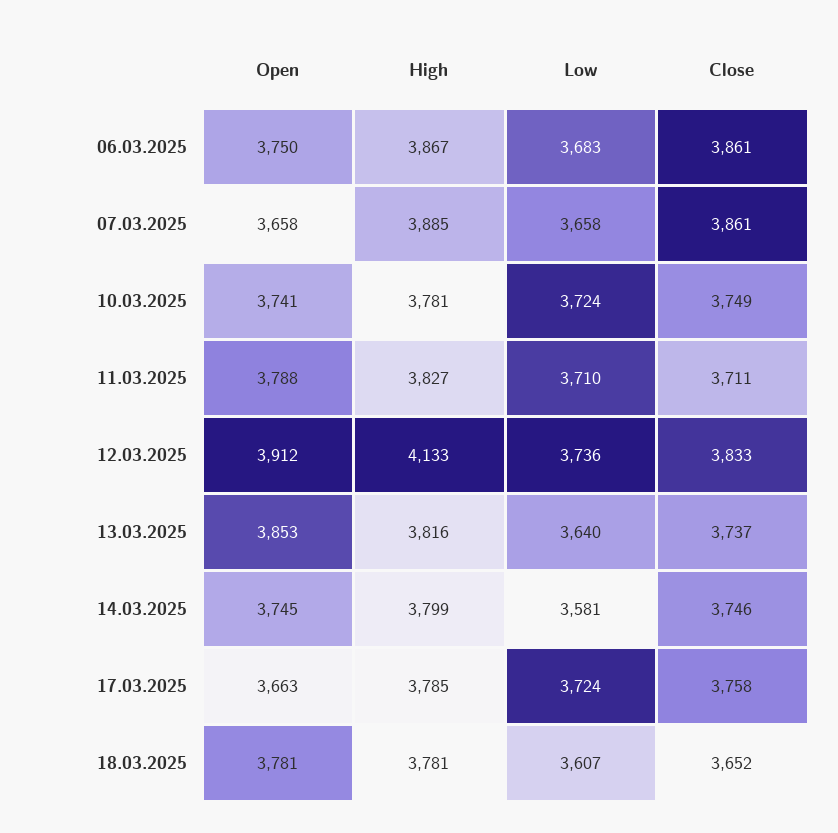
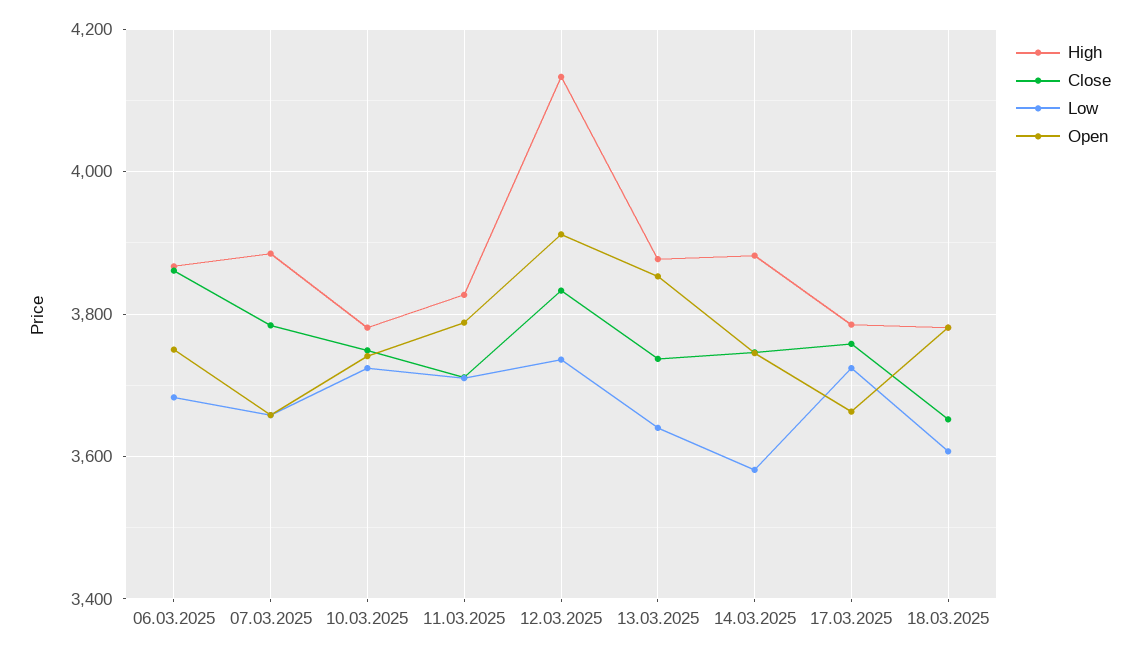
Close, 07.03.2025: 3861 -> 3780
High, 13.03.2025: 3816 -> 3880
High, 14.03.2025: 3799 -> 3880

